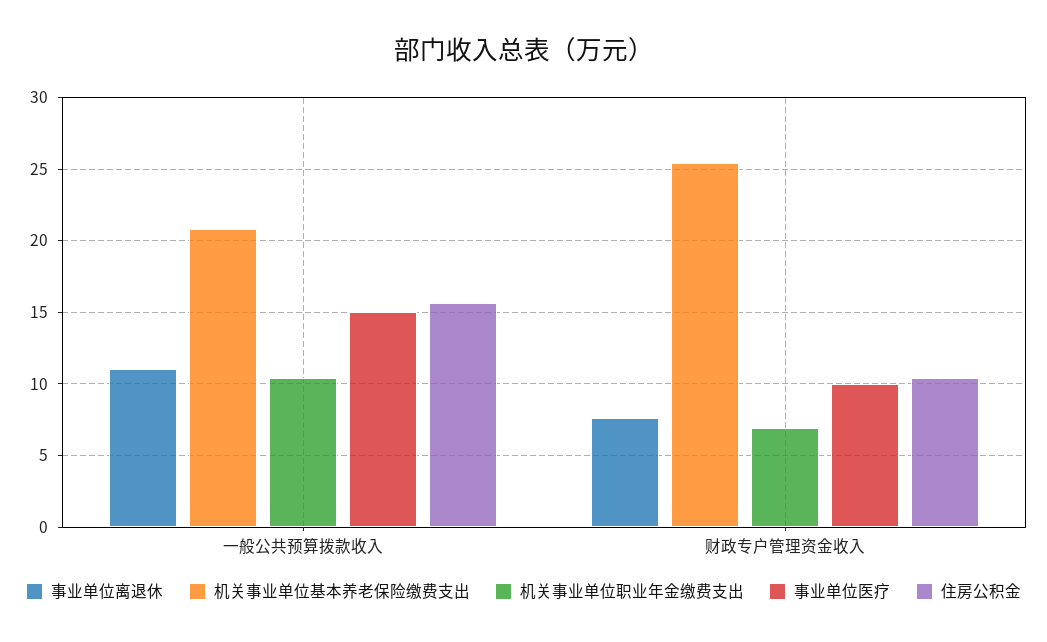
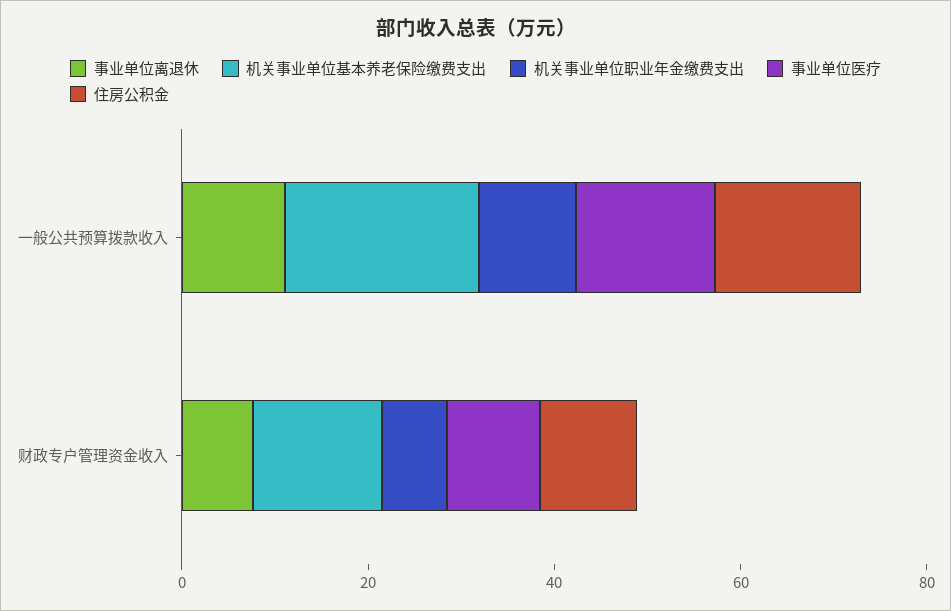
机关事业单位基本养老保险缴费支出, 财政专户管理资金收入: 25.5 -> 15

